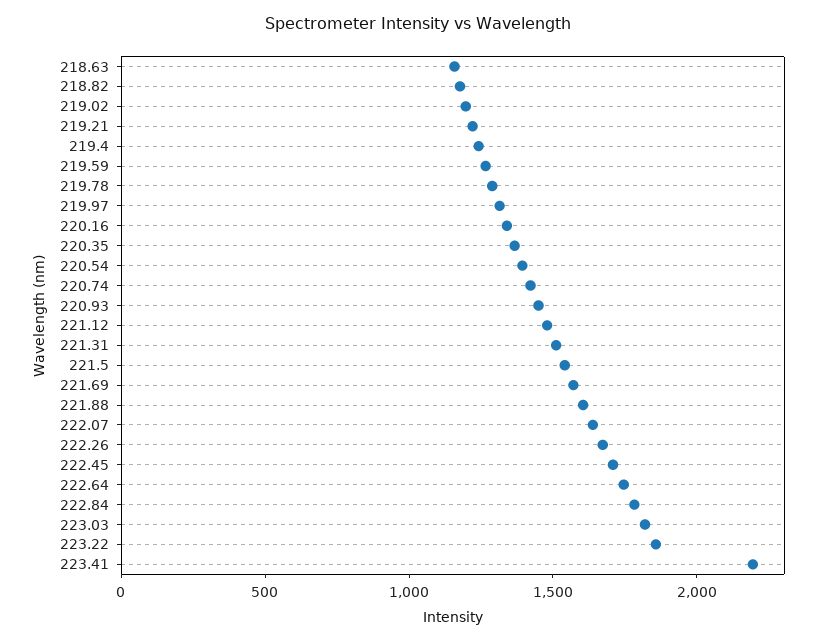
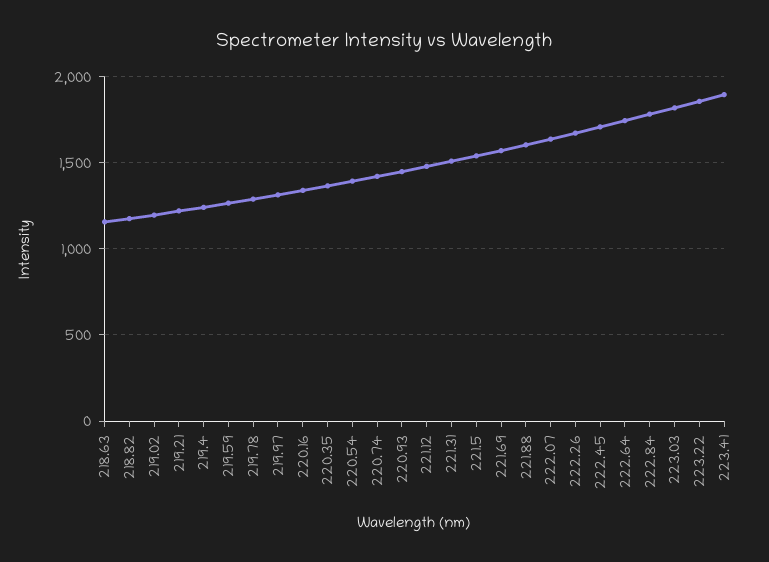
223.41: 2200 -> 1900

